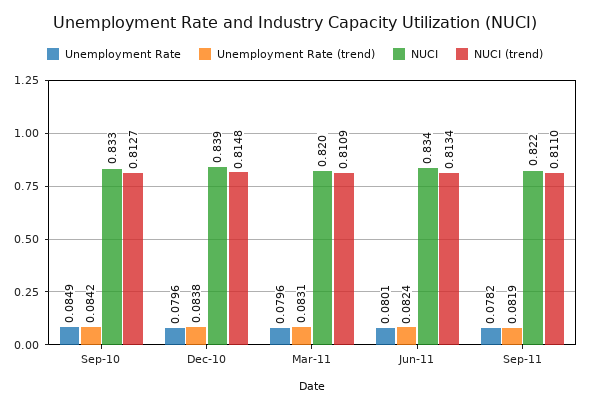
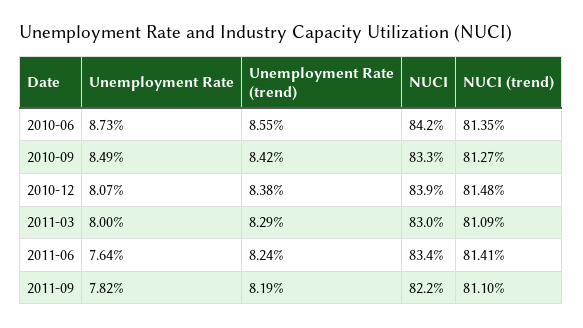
Unemployment Rate, Dec-10: 0.0796 -> 0.0807
Unemployment Rate, Mar-11: 0.0796 -> 0.08
Unemployment Rate (trend), Mar-11: 0.0831 -> 0.0829
NUCI, Mar-11: 0.82 -> 0.83
Unemployment Rate, Jun-11: 0.0801 -> 0.0764
NUCI (trend), Jun-11: 0.8134 -> 0.8141
Unemployment Rate, 2010-06: none -> 0.0873
Unemployment Rate (trend), 2010-06: none -> 0.0855
NUCI, 2010-06: none -> 0.842
NUCI (trend), 2010-06: none -> 0.8135

